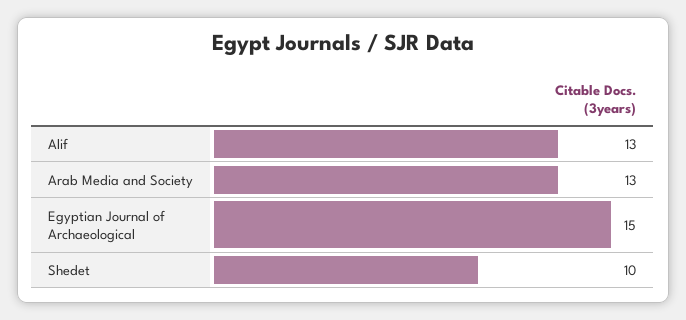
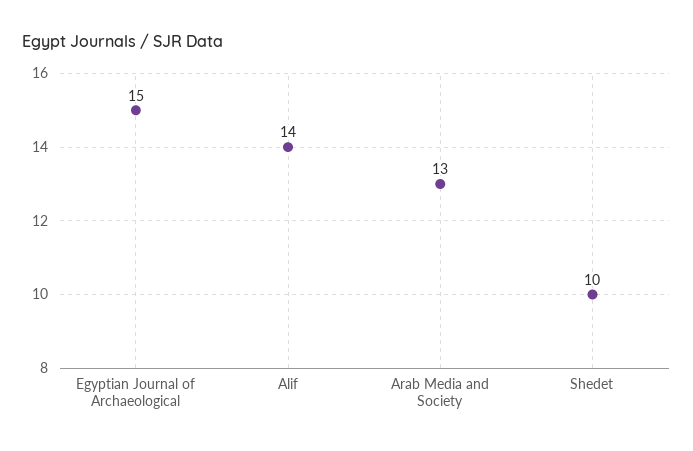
Alif: 13 -> 14

